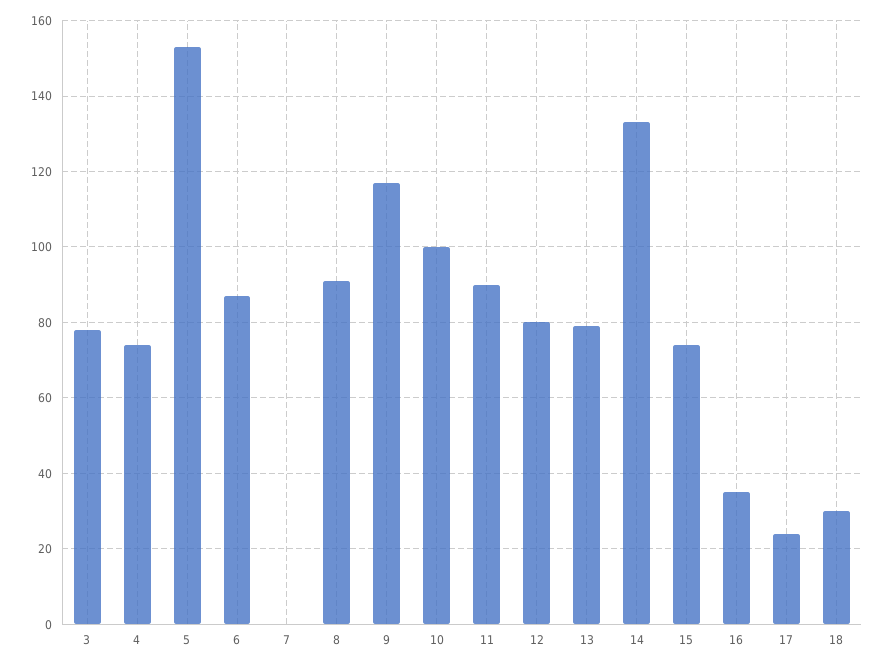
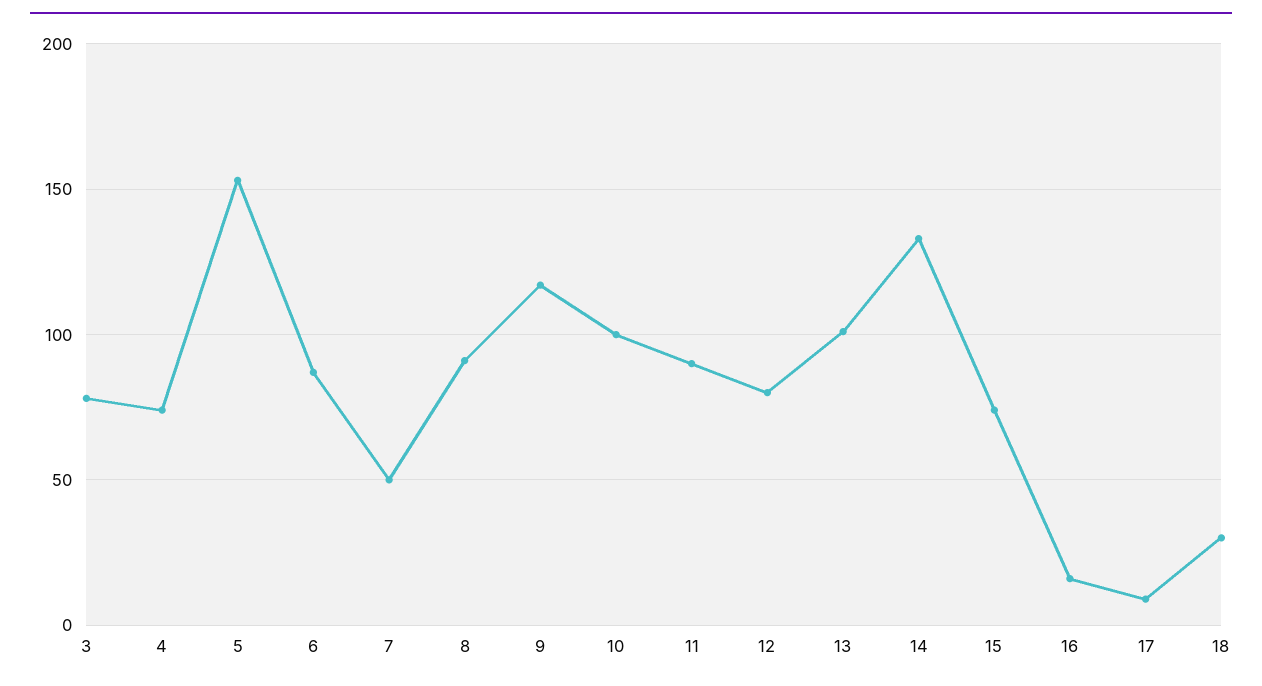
7: 0 -> 50
13: 80 -> 100
16: 35 -> 15
17: 25 -> 10

